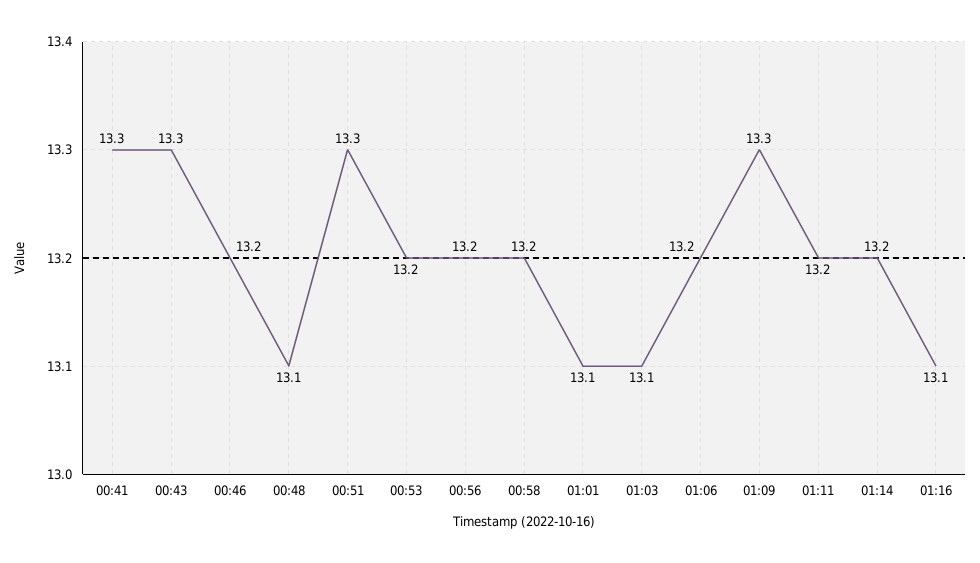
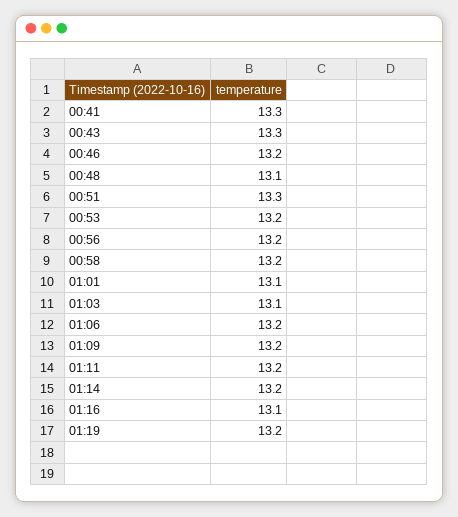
01:09: 13.3 -> 13.2
01:19: none -> 13.2

